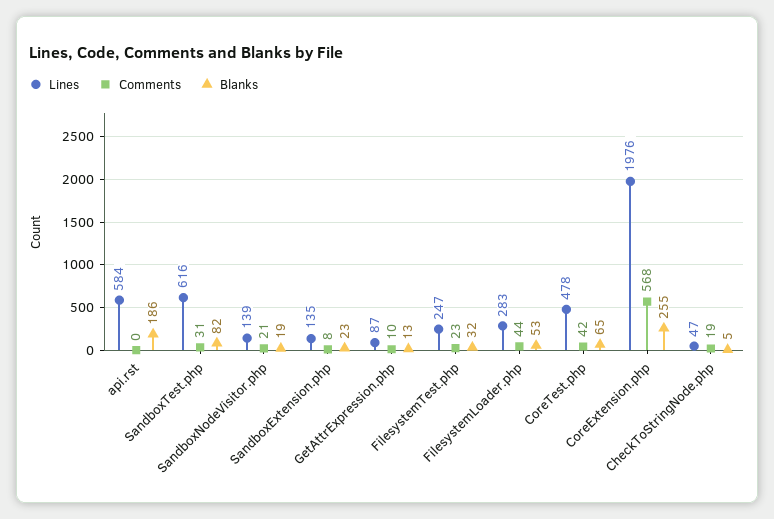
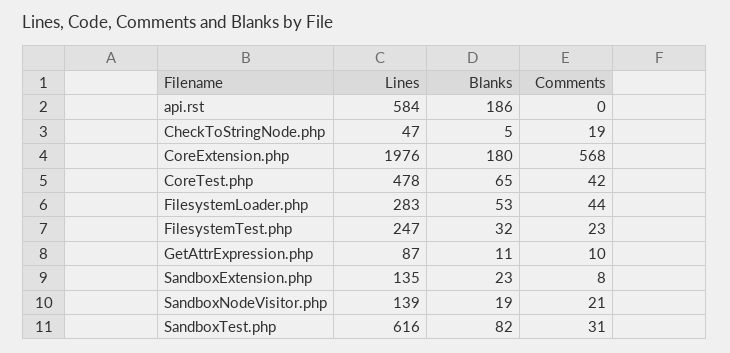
Blanks, GetAttrExpression.php: 13 -> 11
Blanks, CoreExtension.php: 255 -> 180

